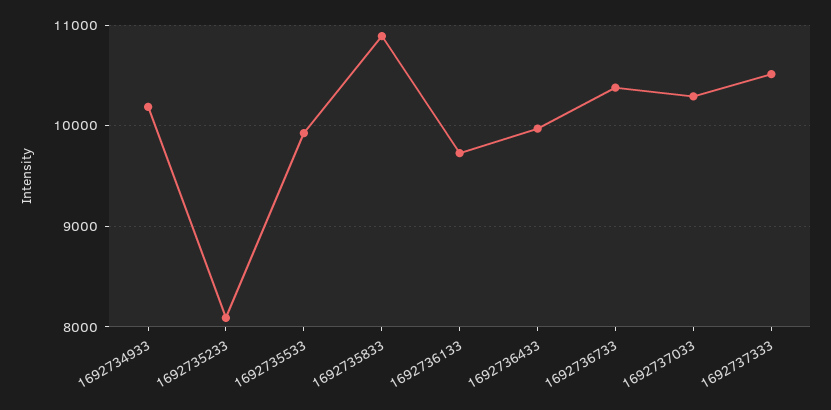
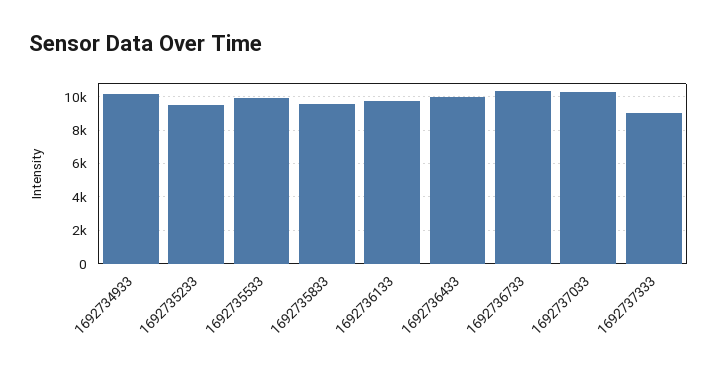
1692735233: 8100 -> 9500
1692735833: 10900 -> 9500
1692737333: 10500 -> 9000

